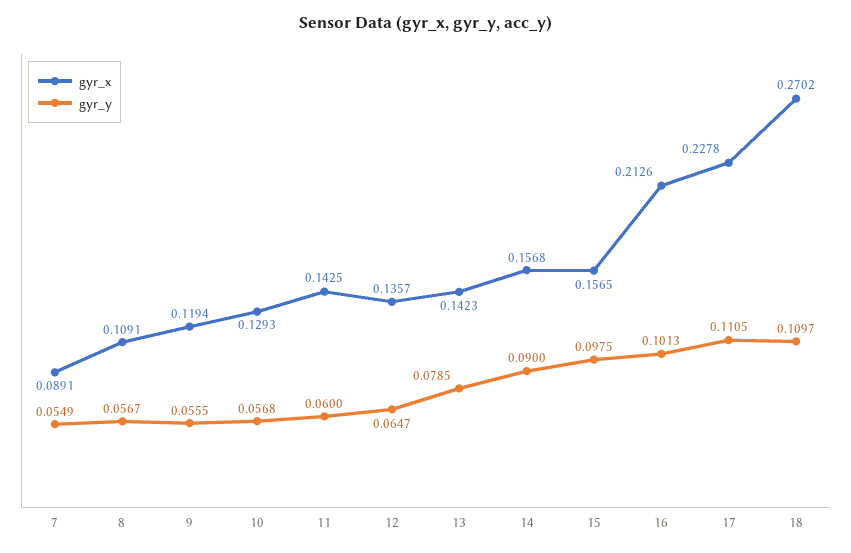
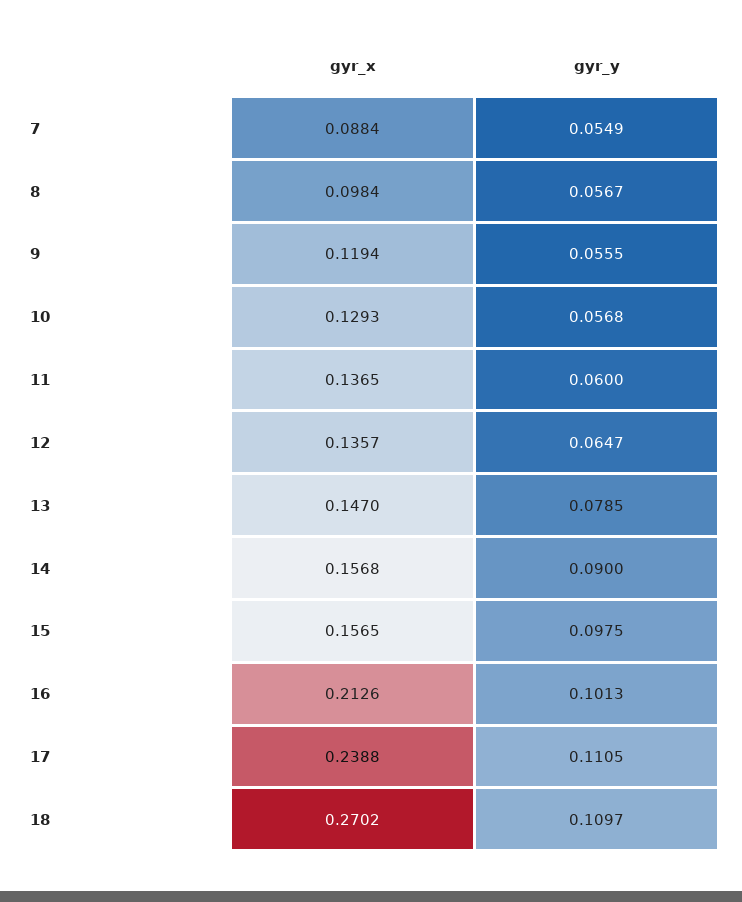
gyr_x, 7: 0.0891 -> 0.0884
gyr_x, 8: 0.1091 -> 0.0984
gyr_x, 11: 0.1425 -> 0.1365
gyr_x, 13: 0.1423 -> 0.147
gyr_x, 17: 0.2278 -> 0.2388

